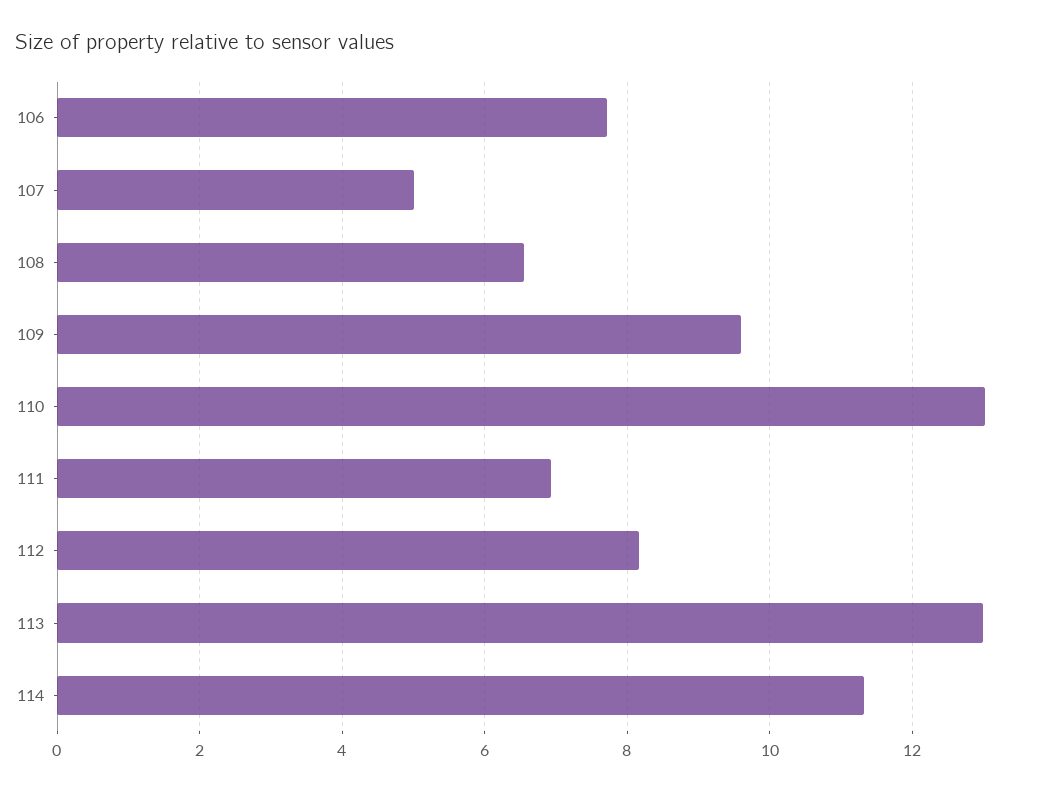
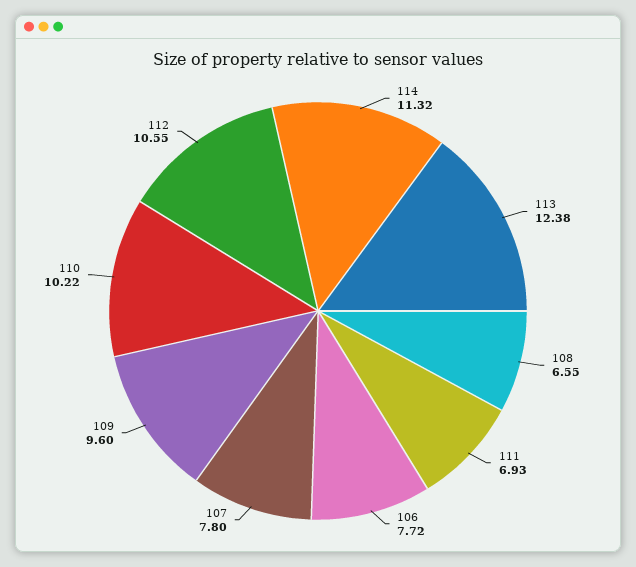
107: 5 -> 7.8
110: 13 -> 10.22
112: 8.2 -> 10.55
113: 13 -> 12.38

